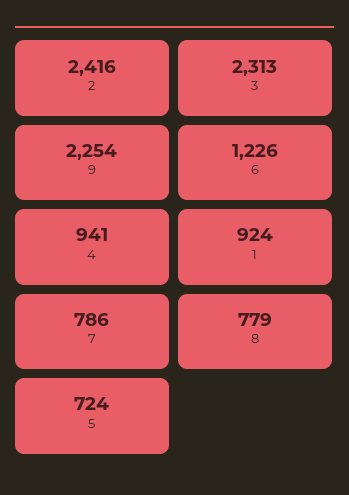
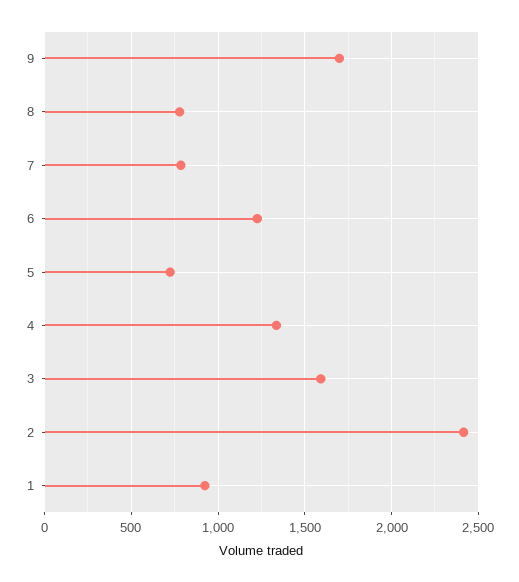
3: 2313 -> 1600
9: 2254 -> 1700
4: 941 -> 1350

